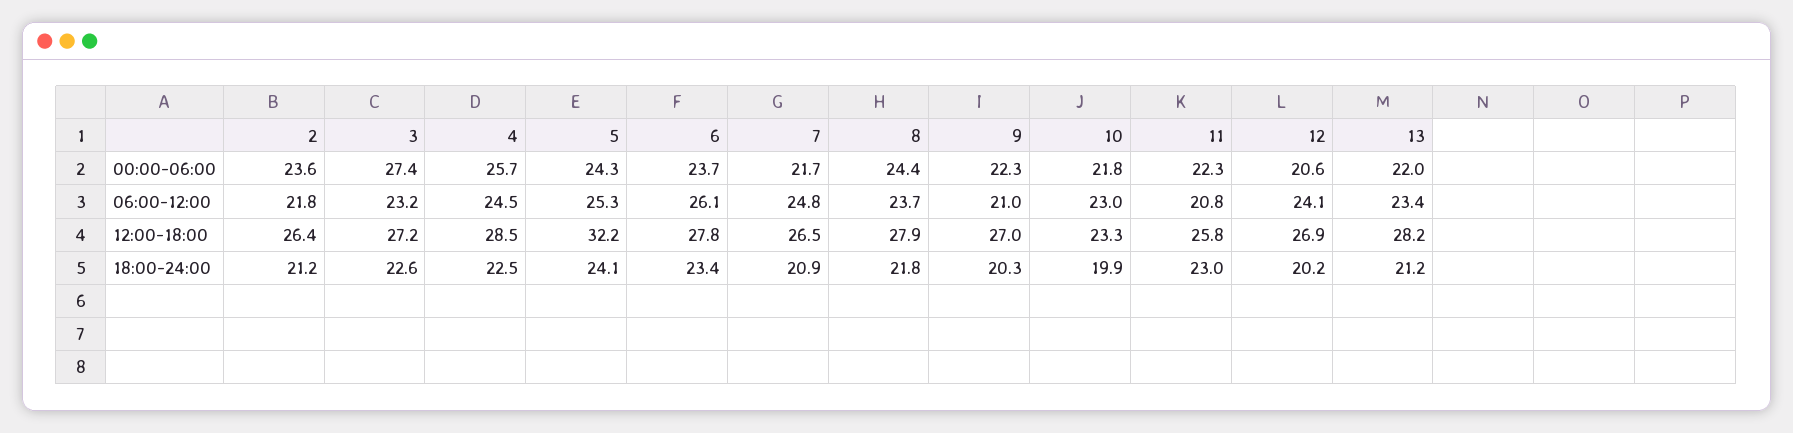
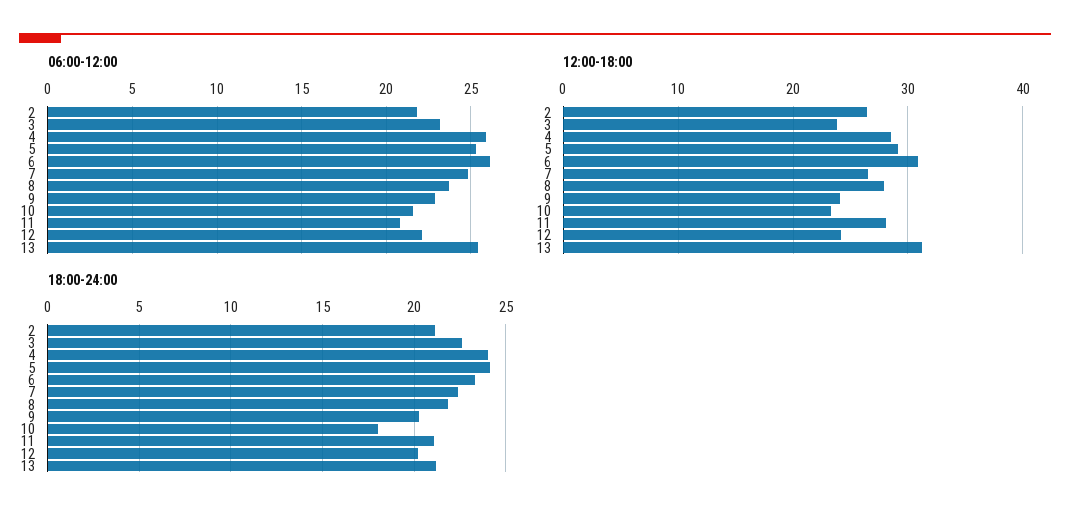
00:00-06:00, 2: 23.6 -> none
00:00-06:00, 3: 27.4 -> none
00:00-06:00, 4: 25.7 -> none
00:00-06:00, 5: 24.3 -> none
00:00-06:00, 6: 23.7 -> none
00:00-06:00, 7: 21.7 -> none
00:00-06:00, 8: 24.4 -> none
00:00-06:00, 9: 22.3 -> none
00:00-06:00, 10: 21.8 -> none
00:00-06:00, 11: 22.3 -> none
00:00-06:00, 12: 20.6 -> none
00:00-06:00, 13: 22 -> none
06:00-12:00, 4: 24.5 -> 26
06:00-12:00, 9: 21 -> 23
06:00-12:00, 10: 23 -> 21.5
06:00-12:00, 12: 24.1 -> 22
06:00-12:00, 13: 23.4 -> 25.5
12:00-18:00, 3: 27.2 -> 24
12:00-18:00, 5: 32.2 -> 29
12:00-18:00, 6: 27.8 -> 31
12:00-18:00, 9: 27 -> 24
12:00-18:00, 11: 25.8 -> 28
12:00-18:00, 12: 26.9 -> 24
12:00-18:00, 13: 28.2 -> 31
18:00-24:00, 4: 22.5 -> 24
18:00-24:00, 7: 20.9 -> 22.5
18:00-24:00, 10: 19.9 -> 18
18:00-24:00, 11: 23 -> 21

